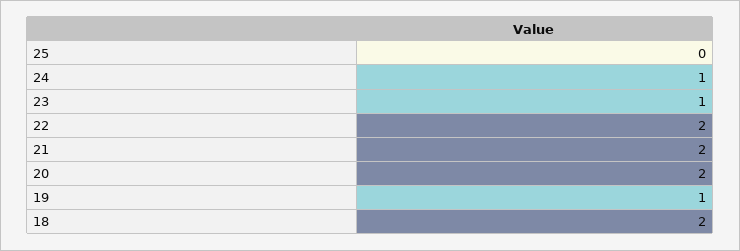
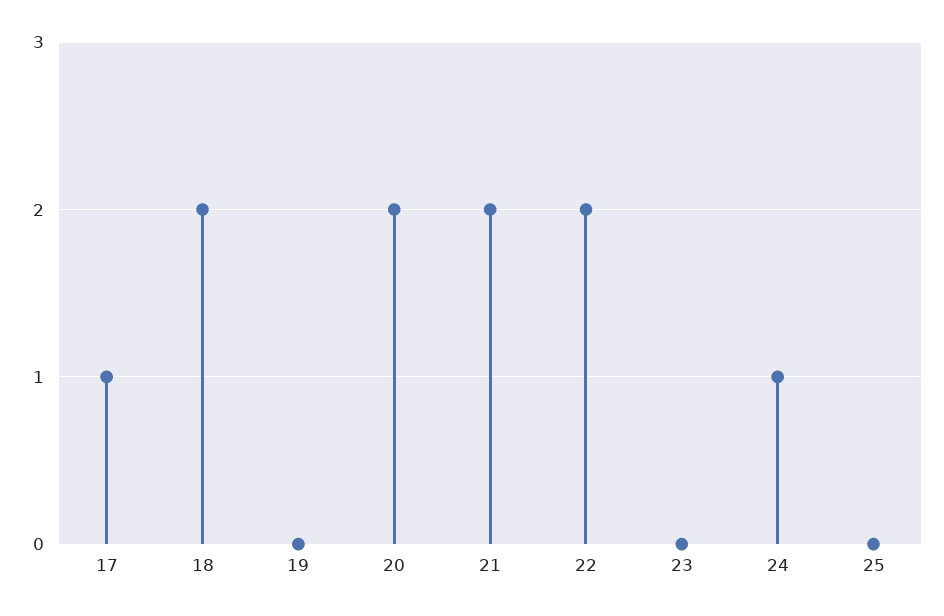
23: 1 -> 0
19: 1 -> 0
17: none -> 1

